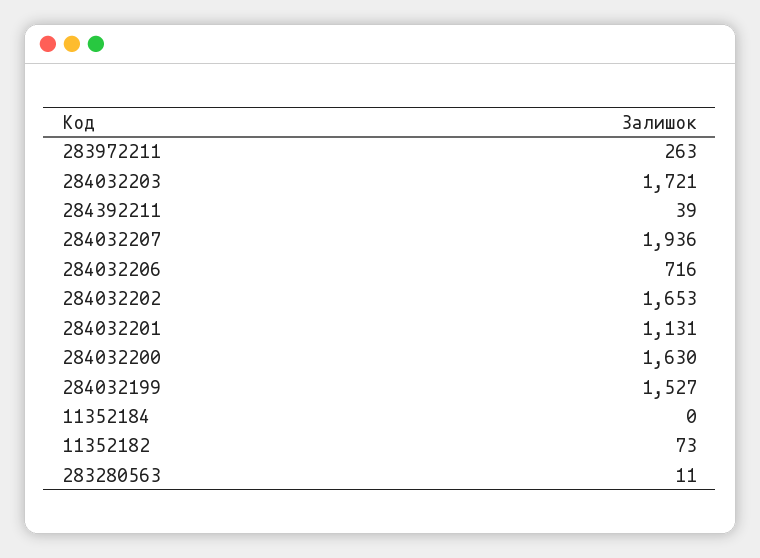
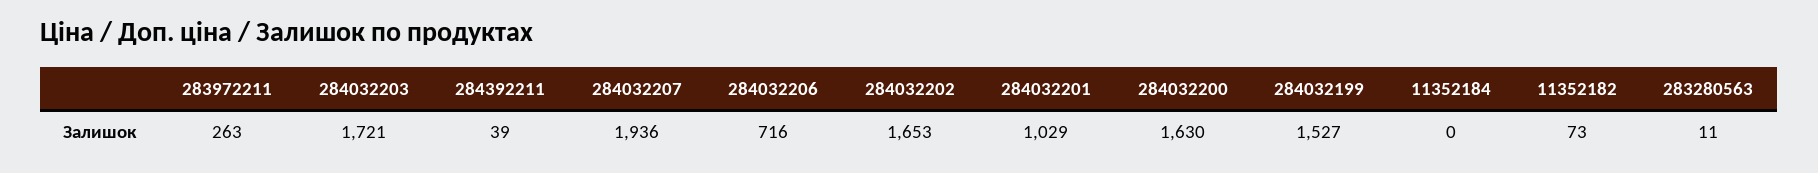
284032201: 1131 -> 1029

